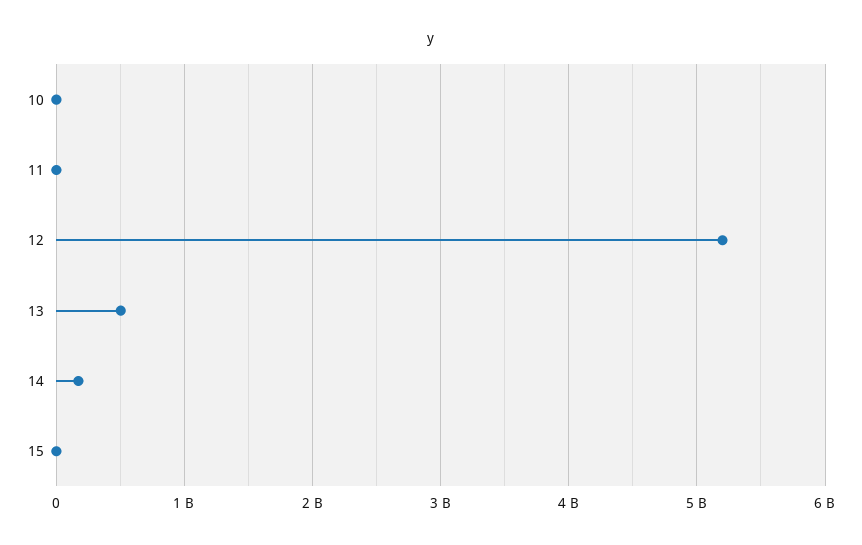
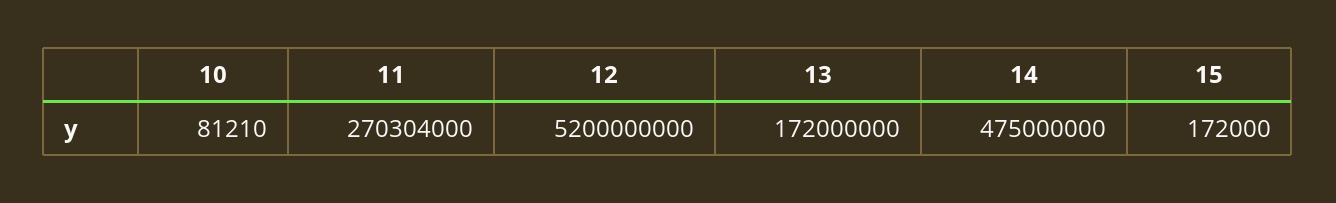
11: 0 -> 270304000
13: 500000000 -> 172000000
14: 200000000 -> 475000000

